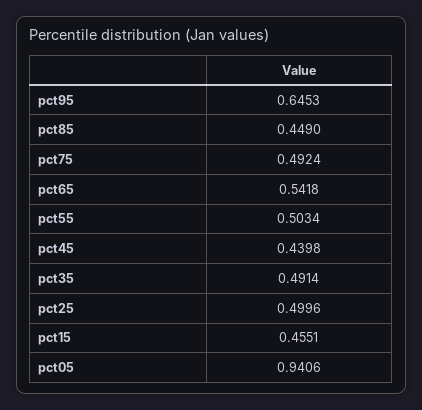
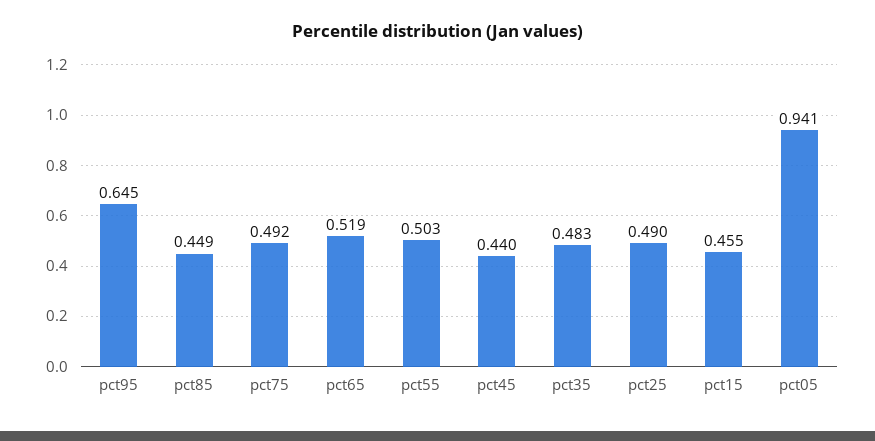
pct65: 0.5418 -> 0.519
pct35: 0.4914 -> 0.483
pct25: 0.4996 -> 0.49

